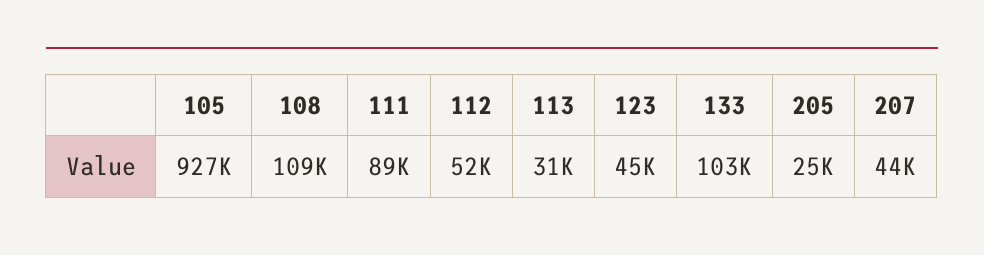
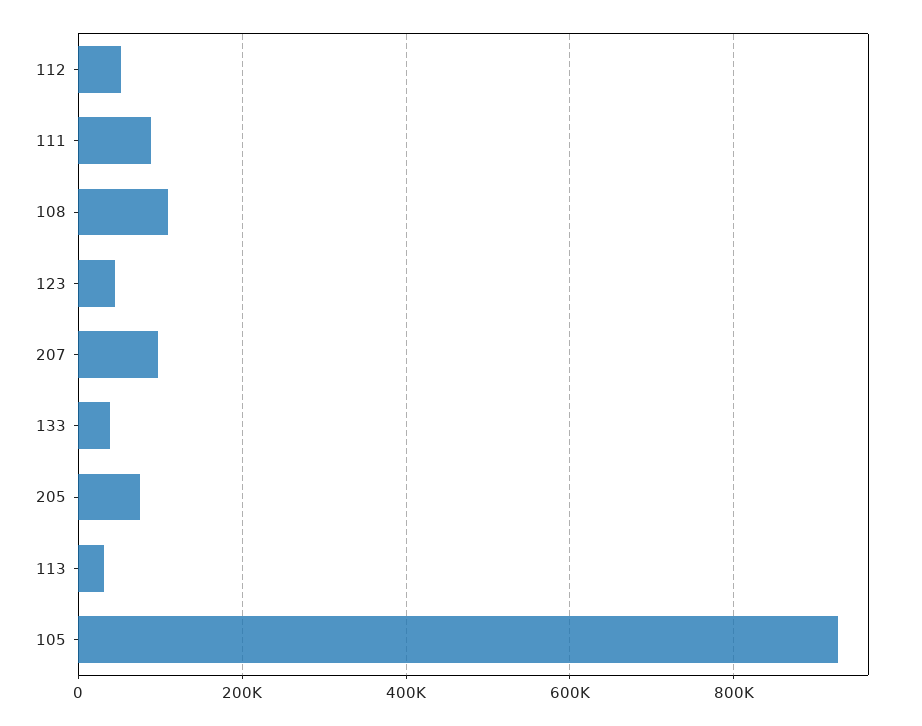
133: 103000 -> 40000
205: 25000 -> 80000
207: 44000 -> 100000

